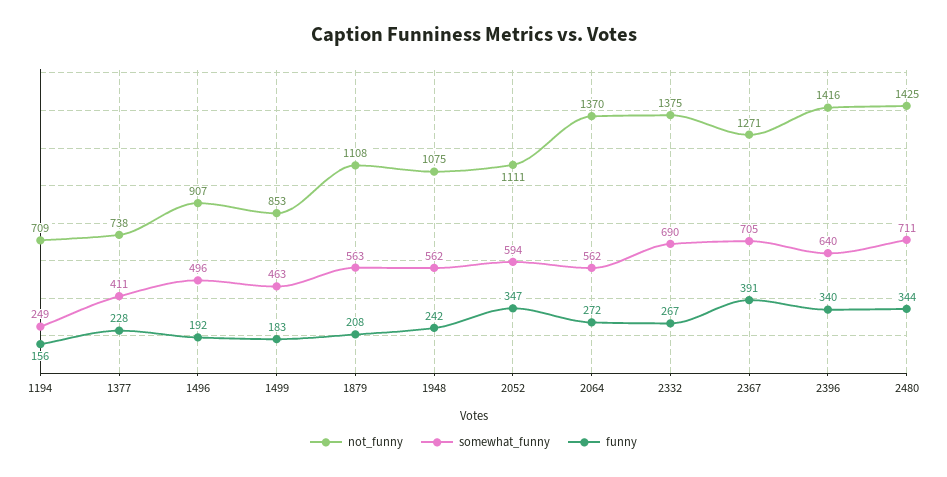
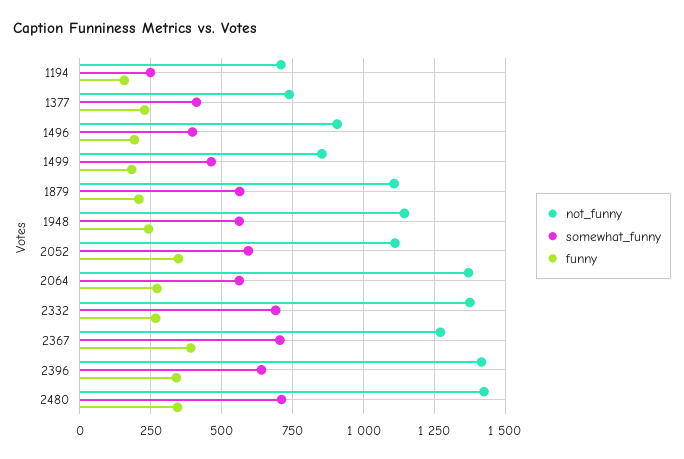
somewhat_funny, 1496: 496 -> 400
not_funny, 1948: 1075 -> 1150

